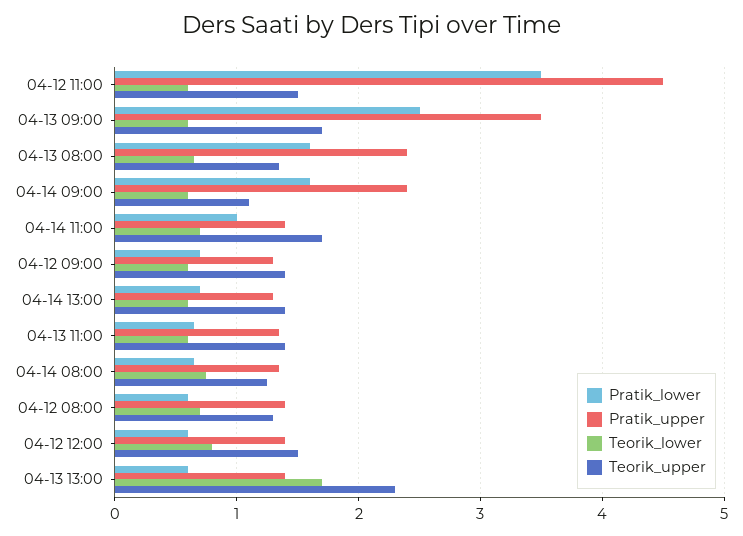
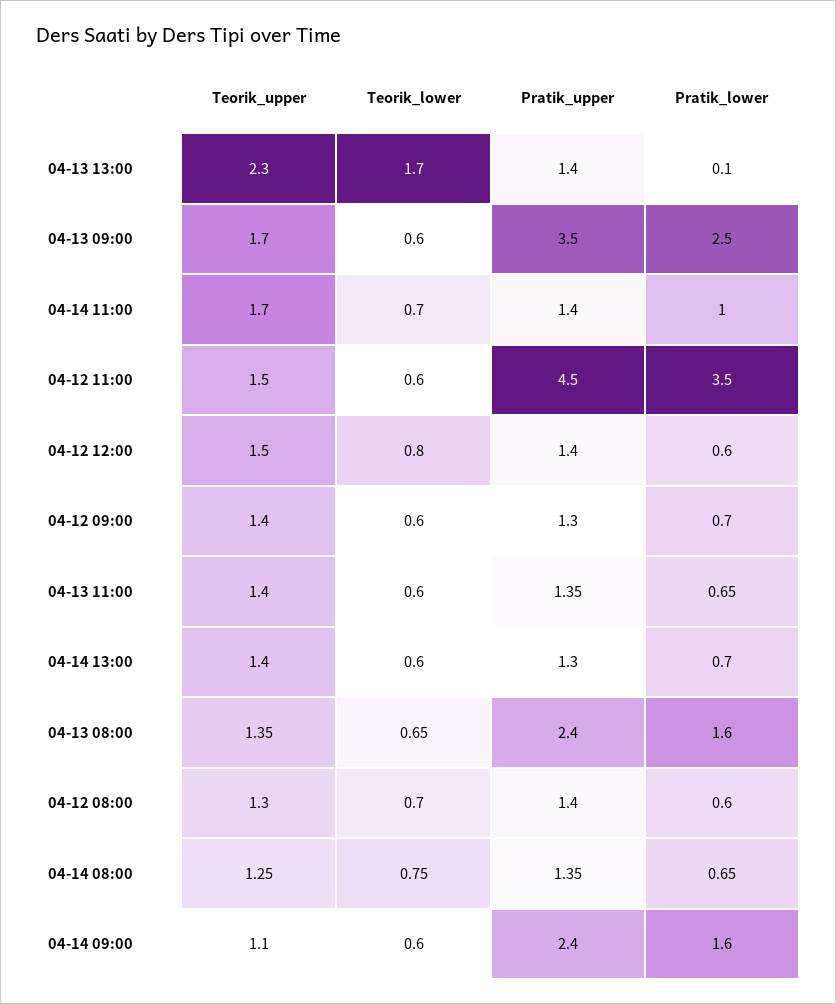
Pratik_lower, 04-13 13:00: 0.6 -> 0.1

